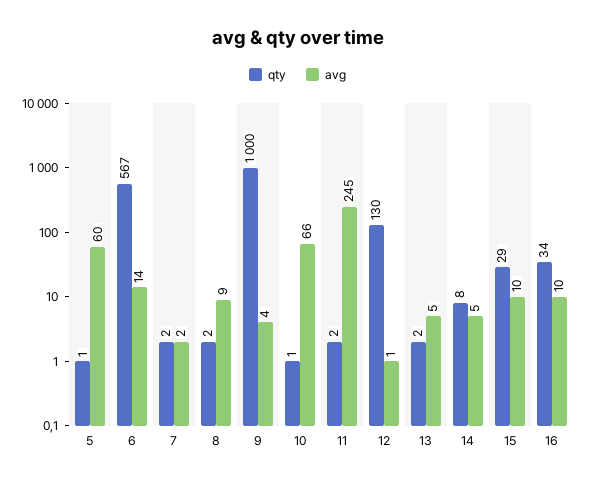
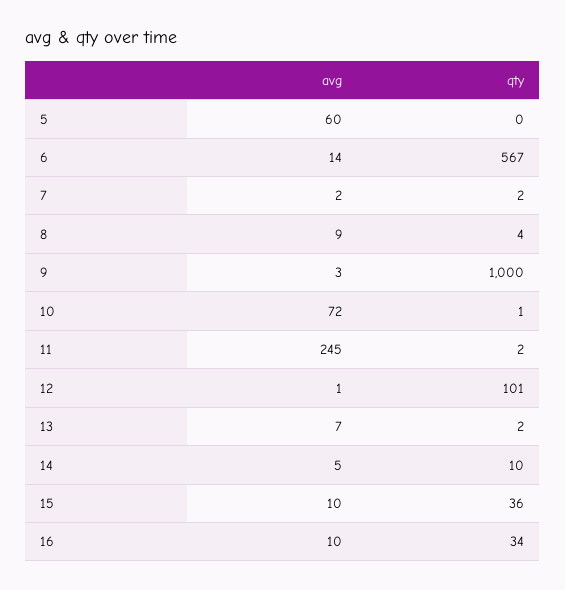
qty, 5: 1 -> 0
qty, 8: 2 -> 4
avg, 9: 4 -> 3
avg, 10: 66 -> 72
qty, 12: 130 -> 101
avg, 13: 5 -> 7
qty, 14: 8 -> 10
qty, 15: 29 -> 36

